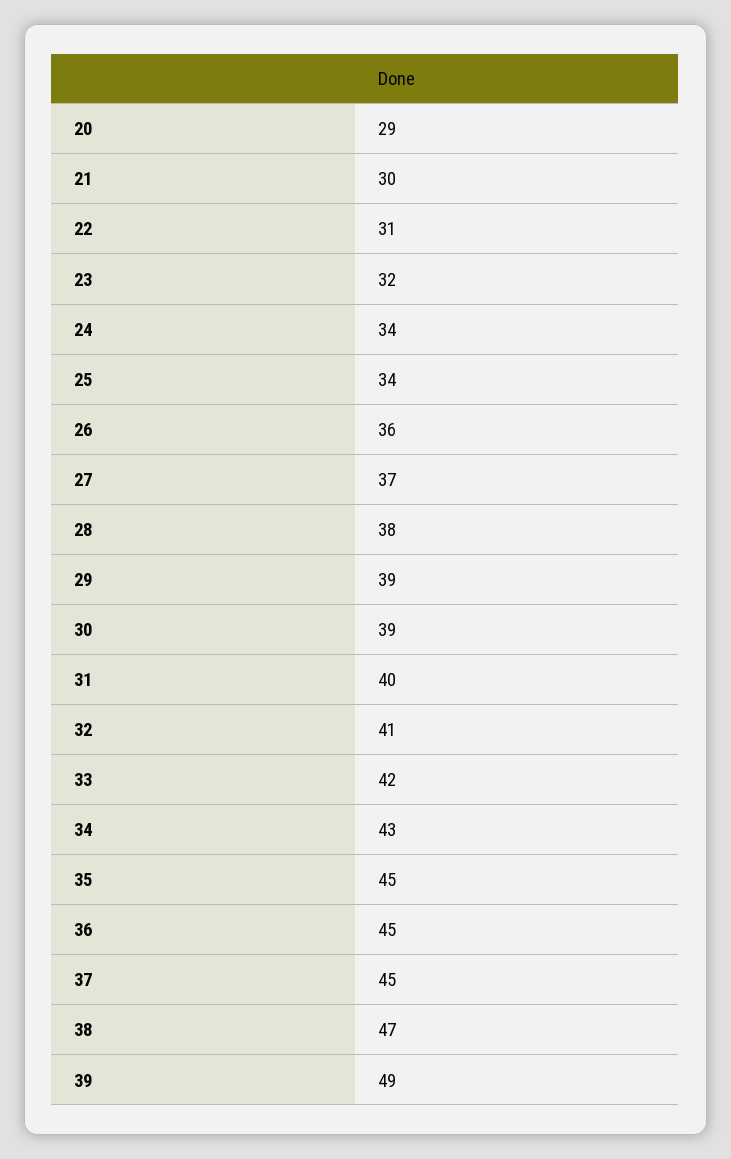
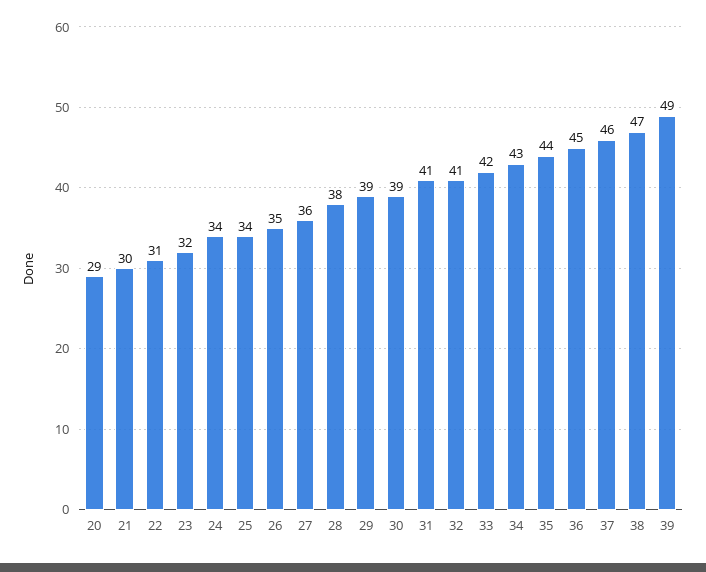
26: 36 -> 35
27: 37 -> 36
31: 40 -> 41
35: 45 -> 44
37: 45 -> 46

